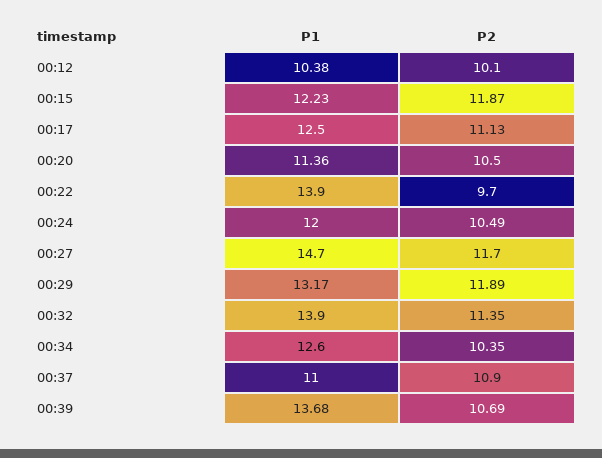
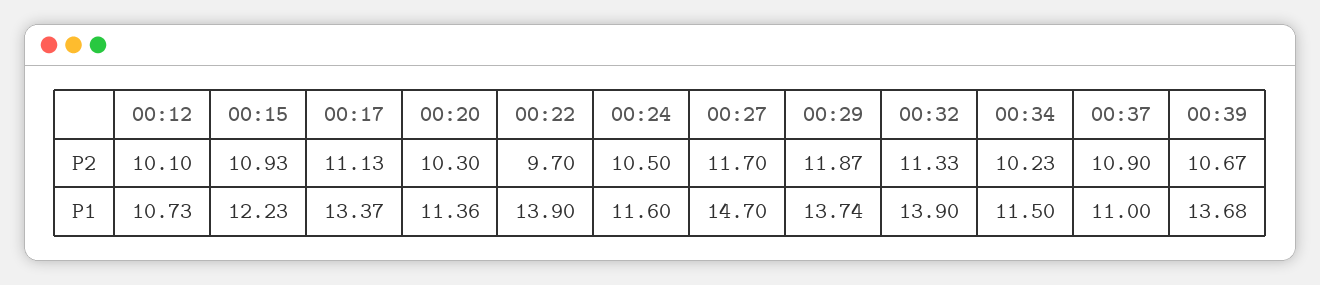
P1, 00:12: 10.38 -> 10.73
P2, 00:15: 11.87 -> 10.93
P1, 00:17: 12.5 -> 13.37
P2, 00:20: 10.5 -> 10.3
P1, 00:24: 12 -> 11.6
P2, 00:24: 10.49 -> 10.5
P1, 00:29: 13.17 -> 13.74
P2, 00:29: 11.89 -> 11.87
P2, 00:32: 11.35 -> 11.33
P1, 00:34: 12.6 -> 11.5
P2, 00:34: 10.35 -> 10.23
P2, 00:39: 10.69 -> 10.67

